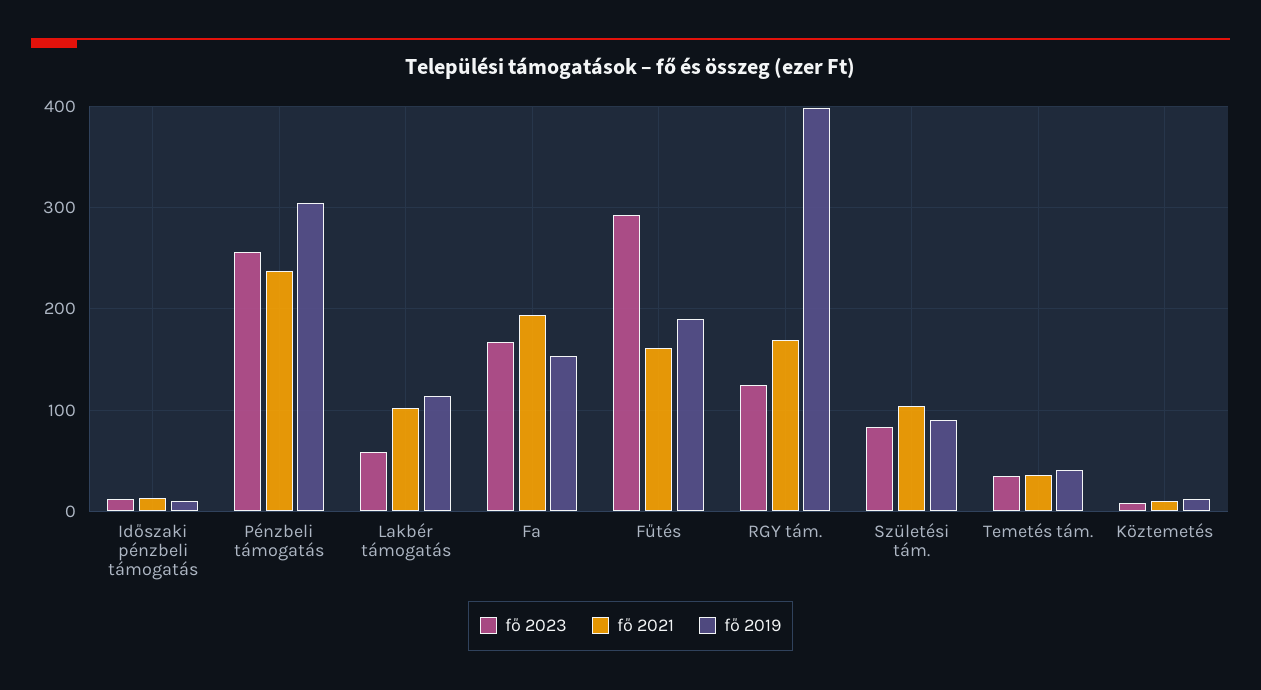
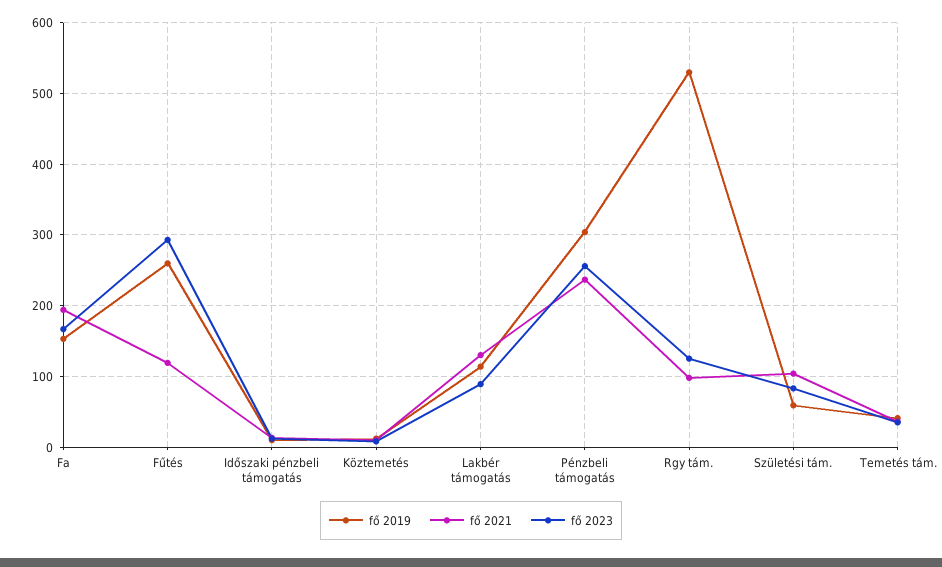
fő 2023, Lakbér támogatás: 60 -> 90
fő 2021, Lakbér támogatás: 100 -> 130
fő 2021, Fűtés: 160 -> 120
fő 2019, Fűtés: 190 -> 260
fő 2021, RGY tám.: 170 -> 100
fő 2019, RGY tám.: 400 -> 530
fő 2019, Születési tám.: 90 -> 60

